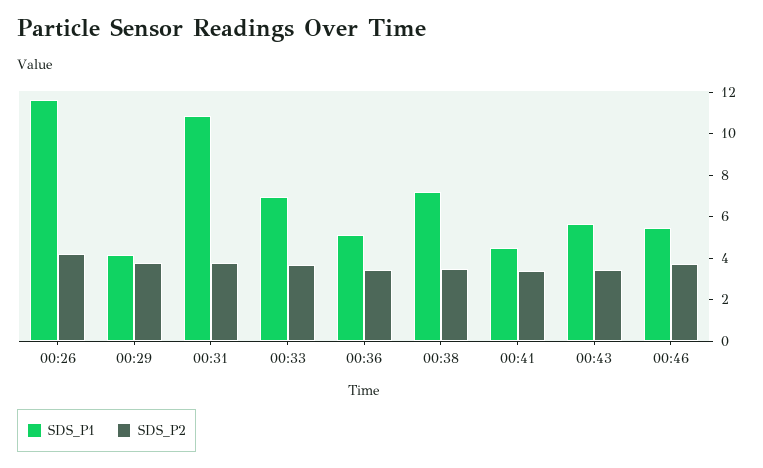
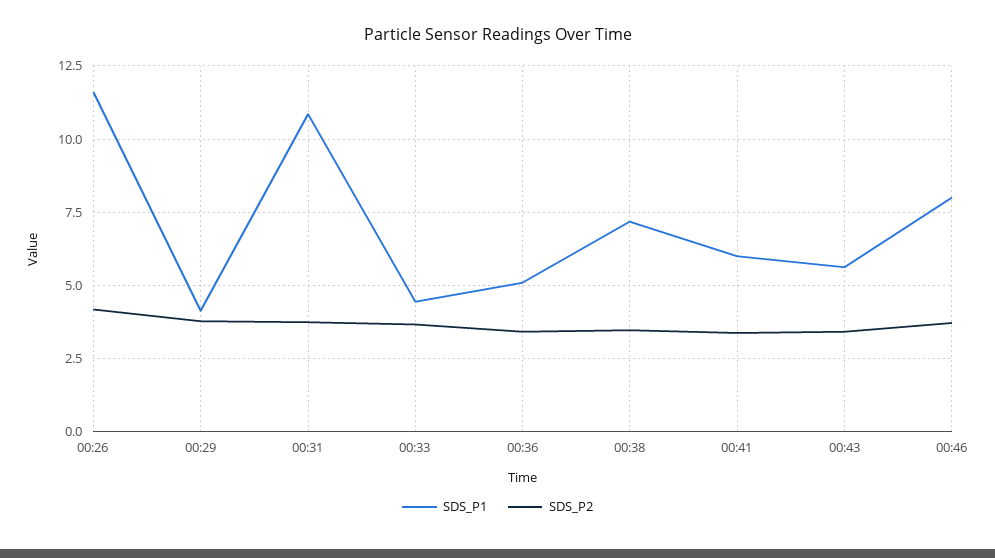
SDS_P1, 00:33: 7 -> 4.5
SDS_P1, 00:41: 4.5 -> 6
SDS_P1, 00:46: 5.5 -> 8

